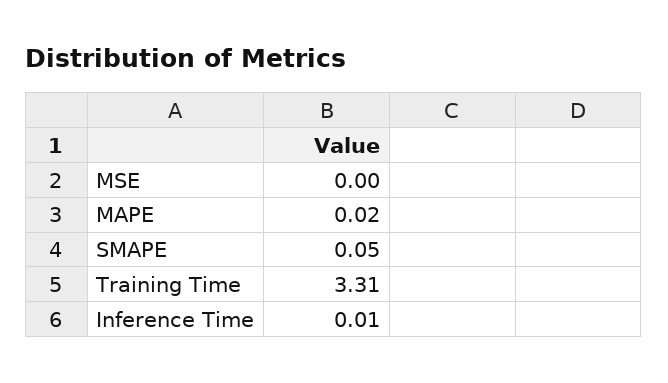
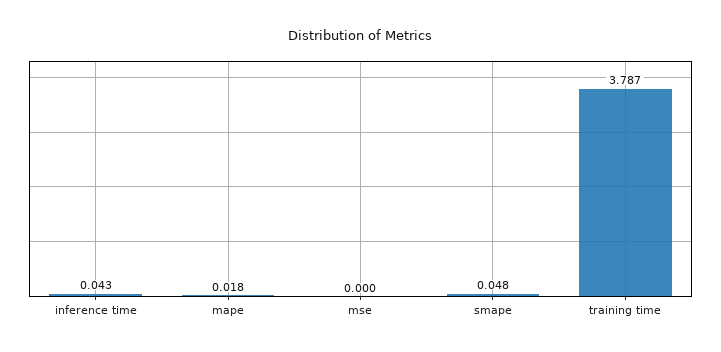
Training Time: 3.31 -> 3.787
Inference Time: 0.01 -> 0.043

